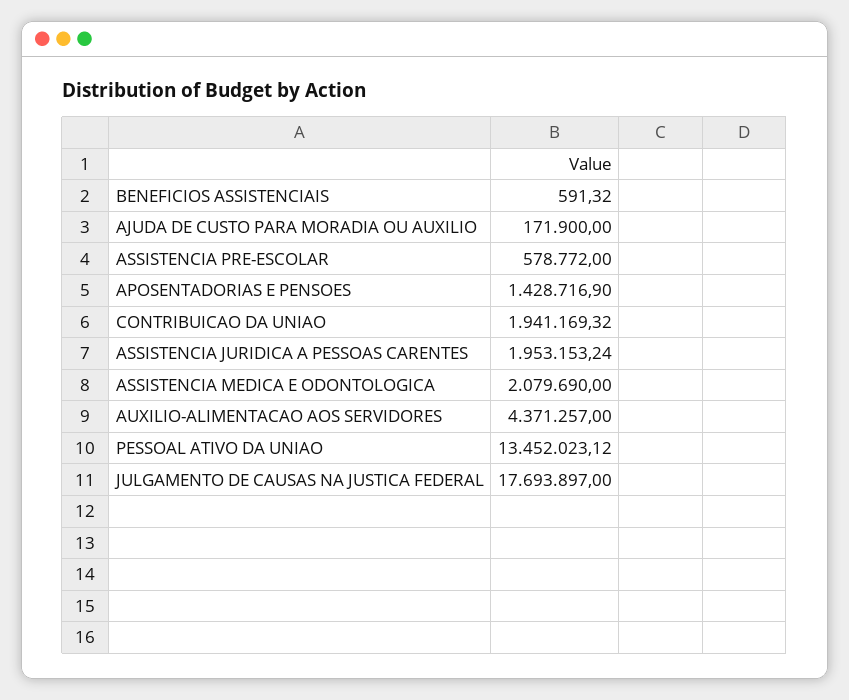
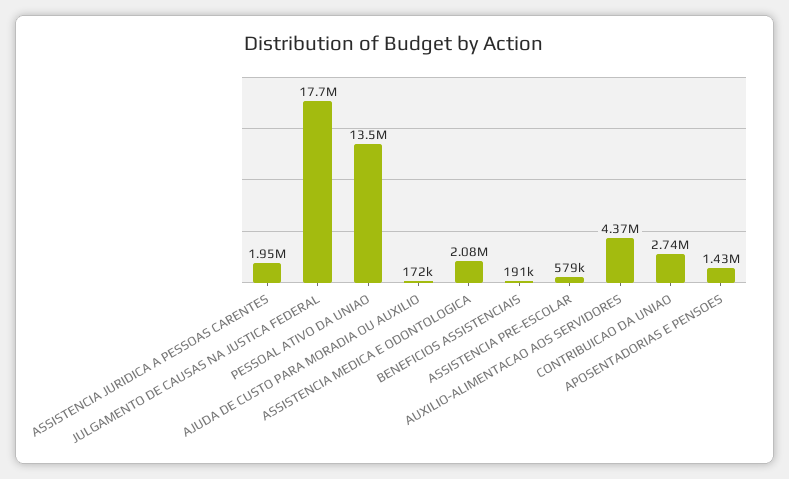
BENEFICIOS ASSISTENCIAIS: 591.32 -> 191000
CONTRIBUICAO DA UNIAO: 1941169.32 -> 2740000

